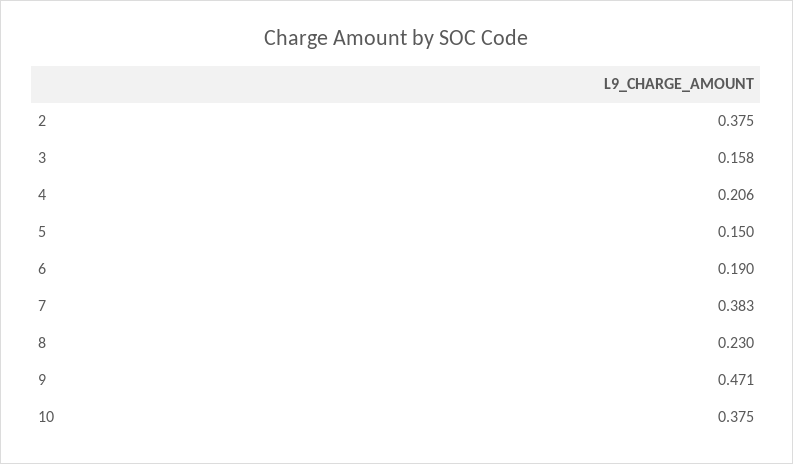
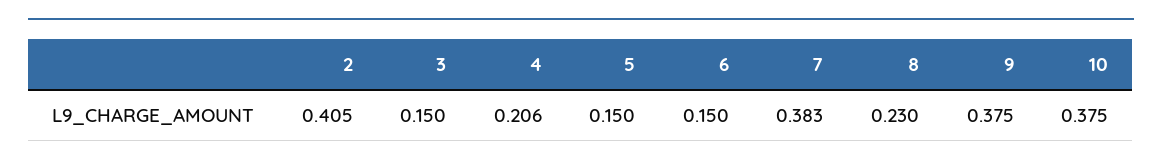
2: 0.375 -> 0.405
3: 0.158 -> 0.15
6: 0.19 -> 0.15
9: 0.471 -> 0.375

